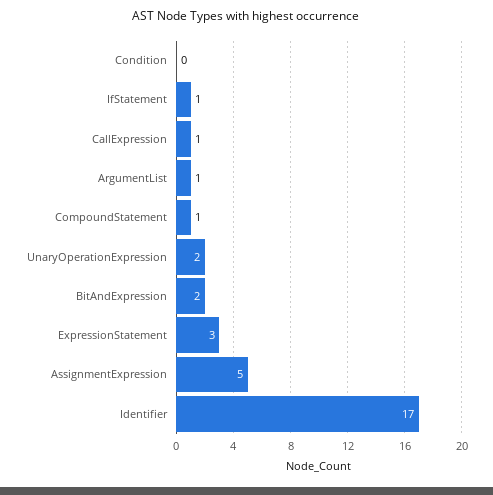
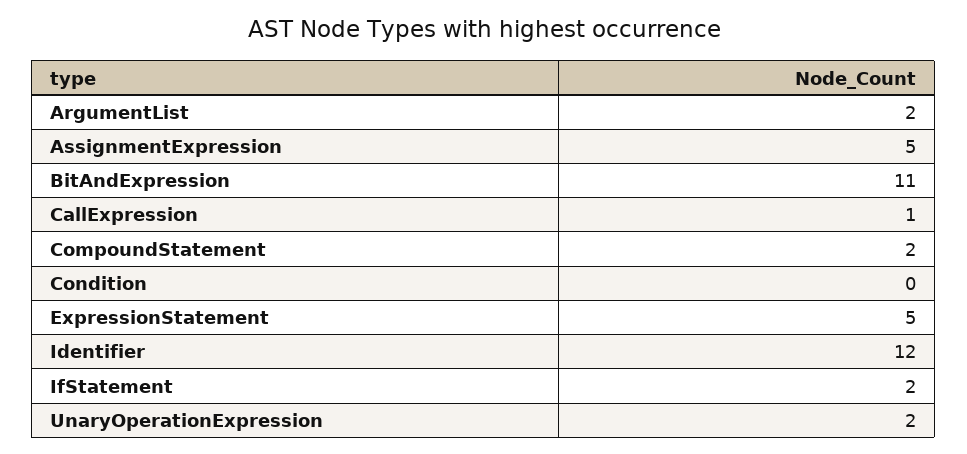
IfStatement: 1 -> 2
ArgumentList: 1 -> 2
CompoundStatement: 1 -> 2
BitAndExpression: 2 -> 11
ExpressionStatement: 3 -> 5
Identifier: 17 -> 12

